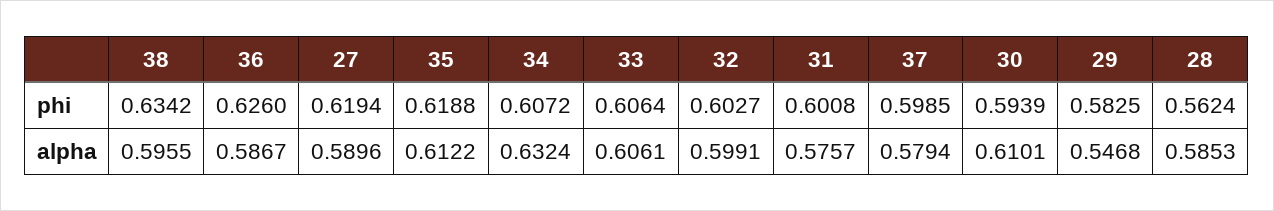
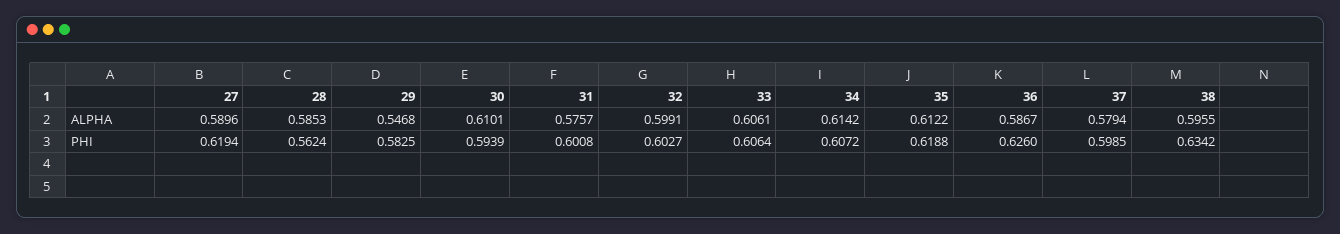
34, alpha: 0.6324 -> 0.6142

